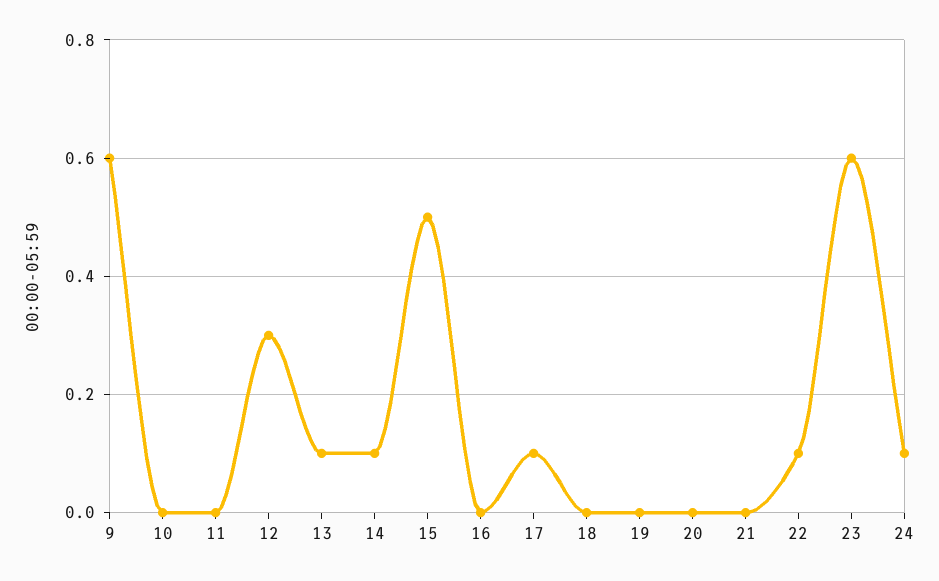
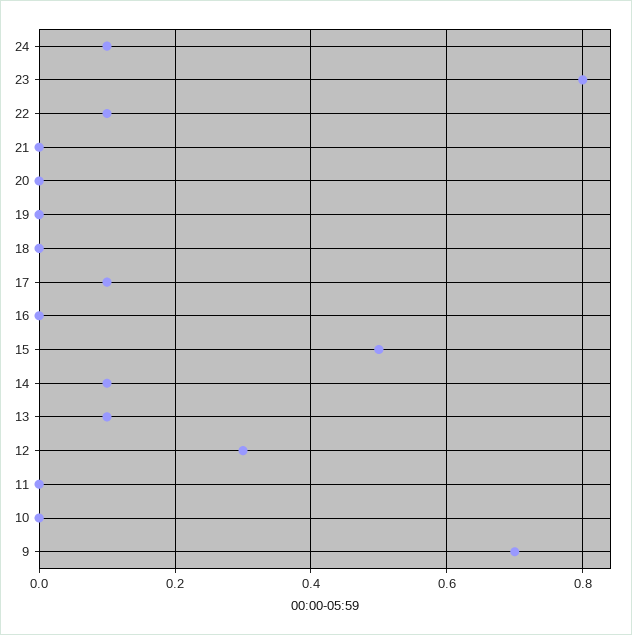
9: 0.6 -> 0.7
23: 0.6 -> 0.8

